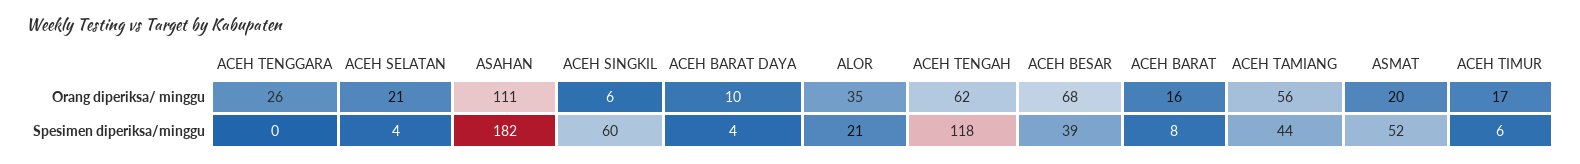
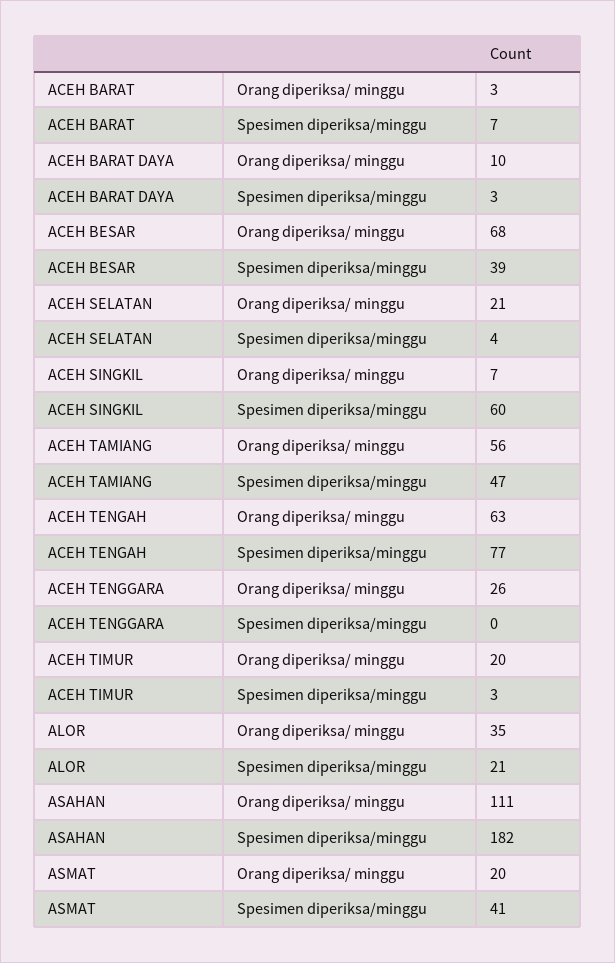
ACEH SINGKIL, Orang diperiksa/ minggu: 6 -> 7
ACEH TENGAH, Orang diperiksa/ minggu: 62 -> 63
ACEH BARAT, Orang diperiksa/ minggu: 16 -> 3
ACEH TIMUR, Orang diperiksa/ minggu: 17 -> 20
ACEH BARAT DAYA, Spesimen diperiksa/minggu: 4 -> 3
ACEH TENGAH, Spesimen diperiksa/minggu: 118 -> 77
ACEH BARAT, Spesimen diperiksa/minggu: 8 -> 7
ACEH TAMIANG, Spesimen diperiksa/minggu: 44 -> 47
ASMAT, Spesimen diperiksa/minggu: 52 -> 41
ACEH TIMUR, Spesimen diperiksa/minggu: 6 -> 3

